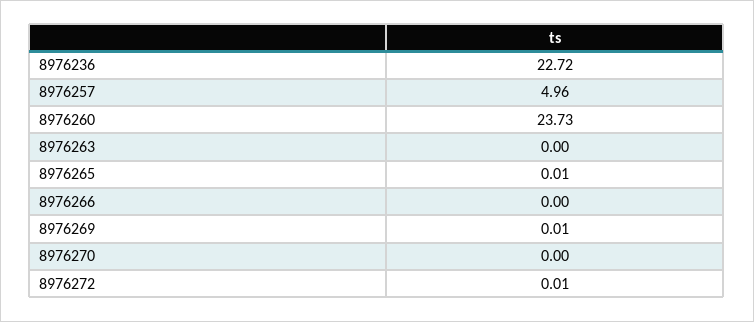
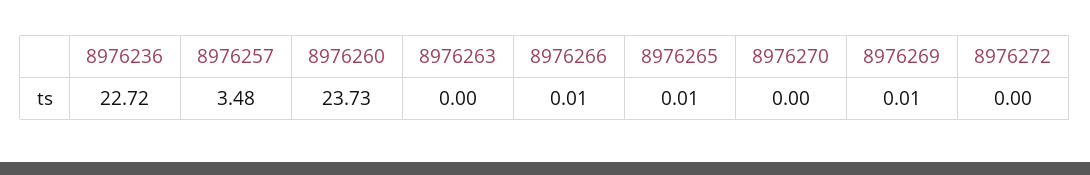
8976257: 4.96 -> 3.48
8976266: 0 -> 0.01
8976272: 0.01 -> 0

